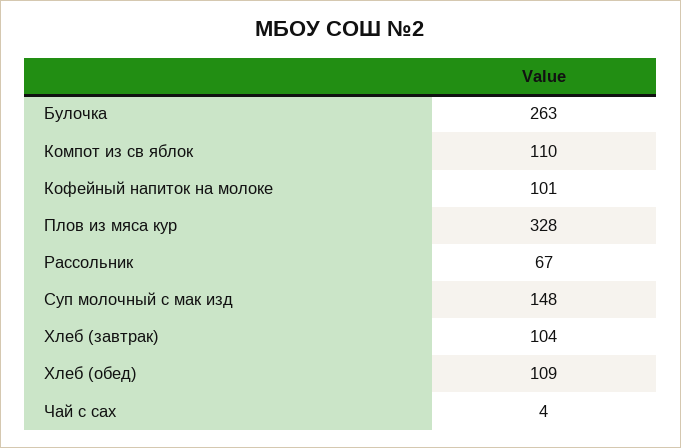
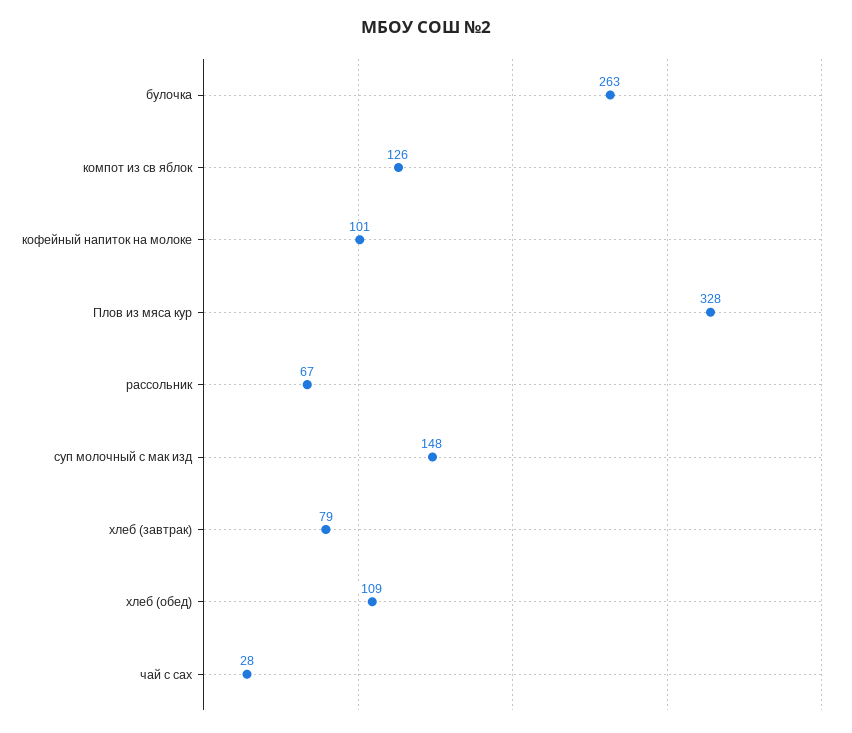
Компот из св яблок: 110 -> 126
Хлеб (завтрак): 104 -> 79
Чай с сах: 4 -> 28

